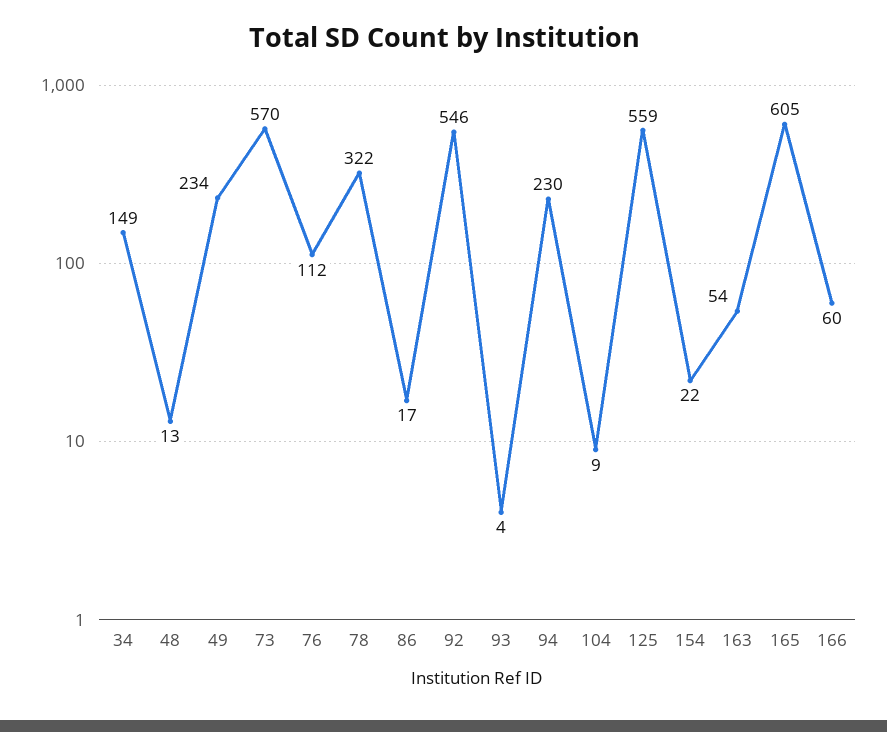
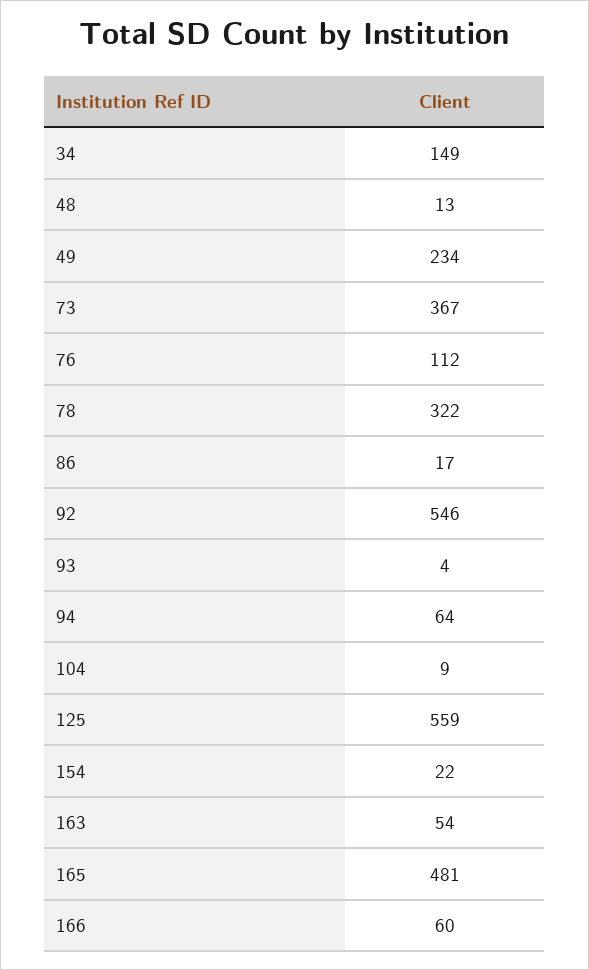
73: 570 -> 367
94: 230 -> 64
165: 605 -> 481

